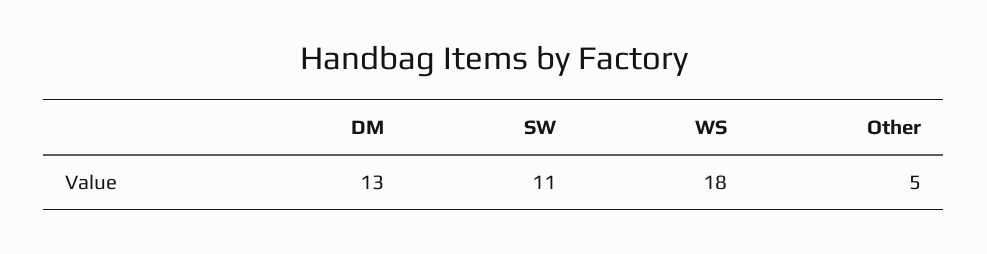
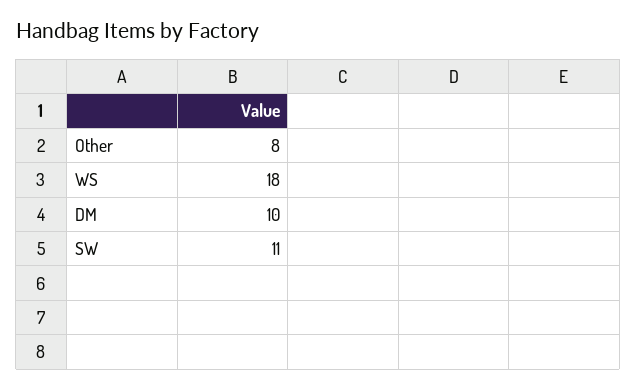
DM: 13 -> 10
Other: 5 -> 8

